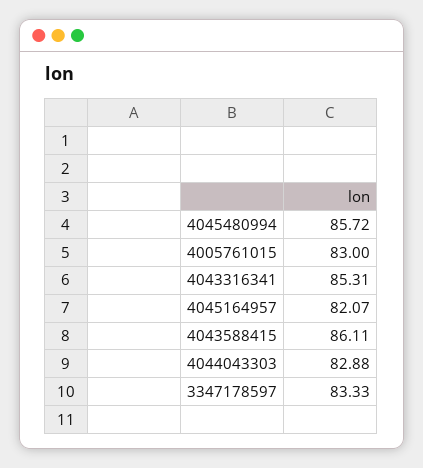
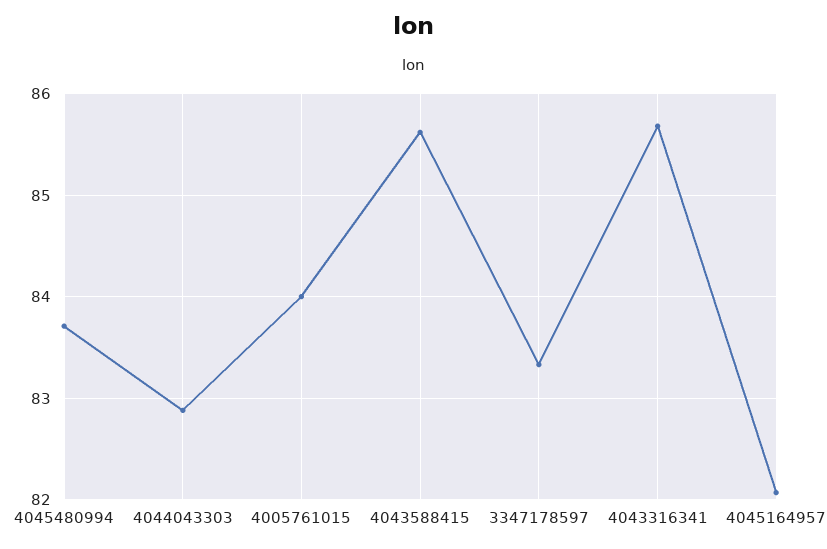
4045480994: 85.72 -> 83.7
4005761015: 83 -> 84
4043316341: 85.31 -> 85.7
4043588415: 86.11 -> 85.6

